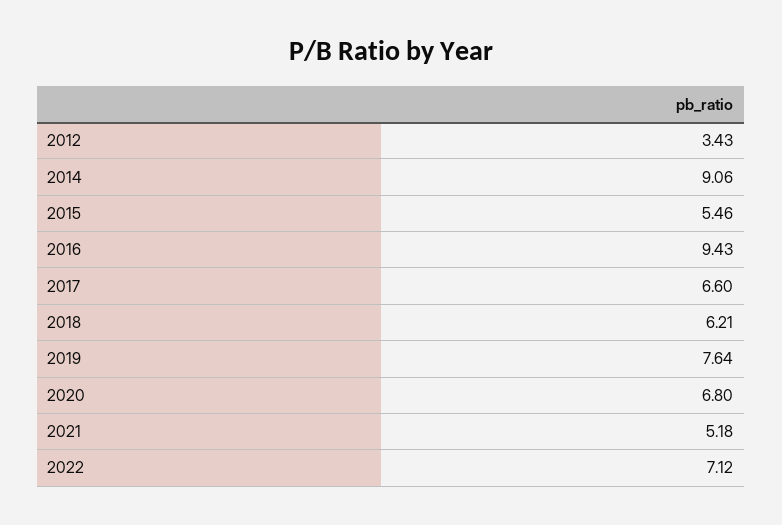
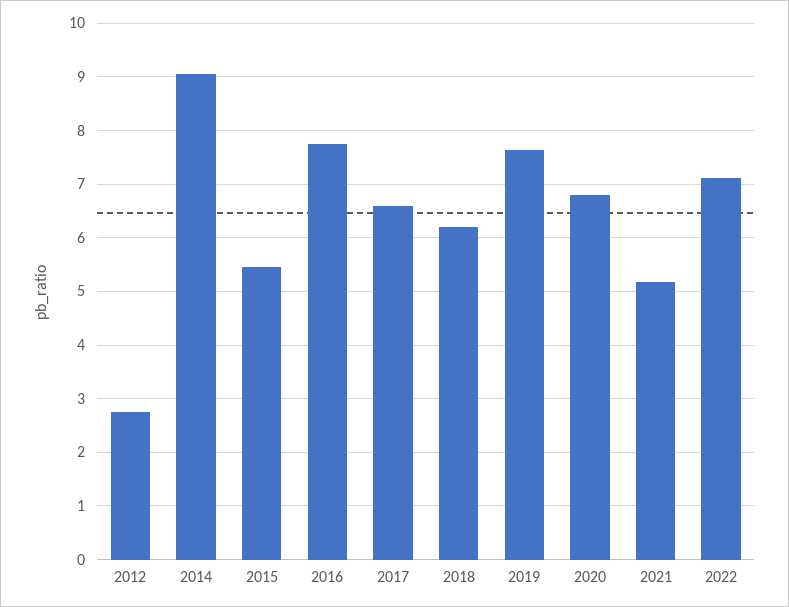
2012: 3.43 -> 2.8
2016: 9.43 -> 7.8

